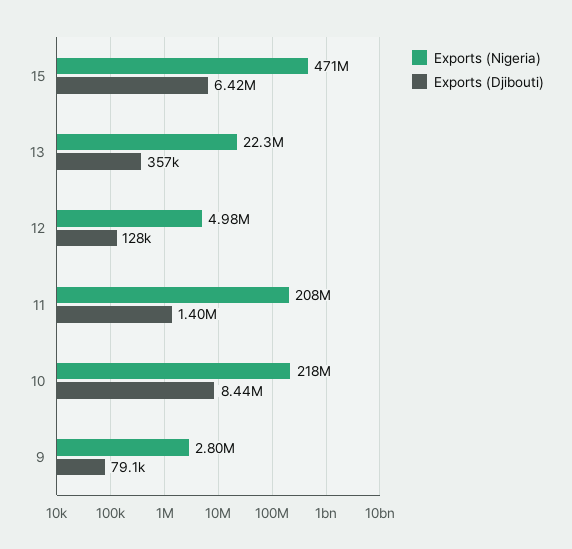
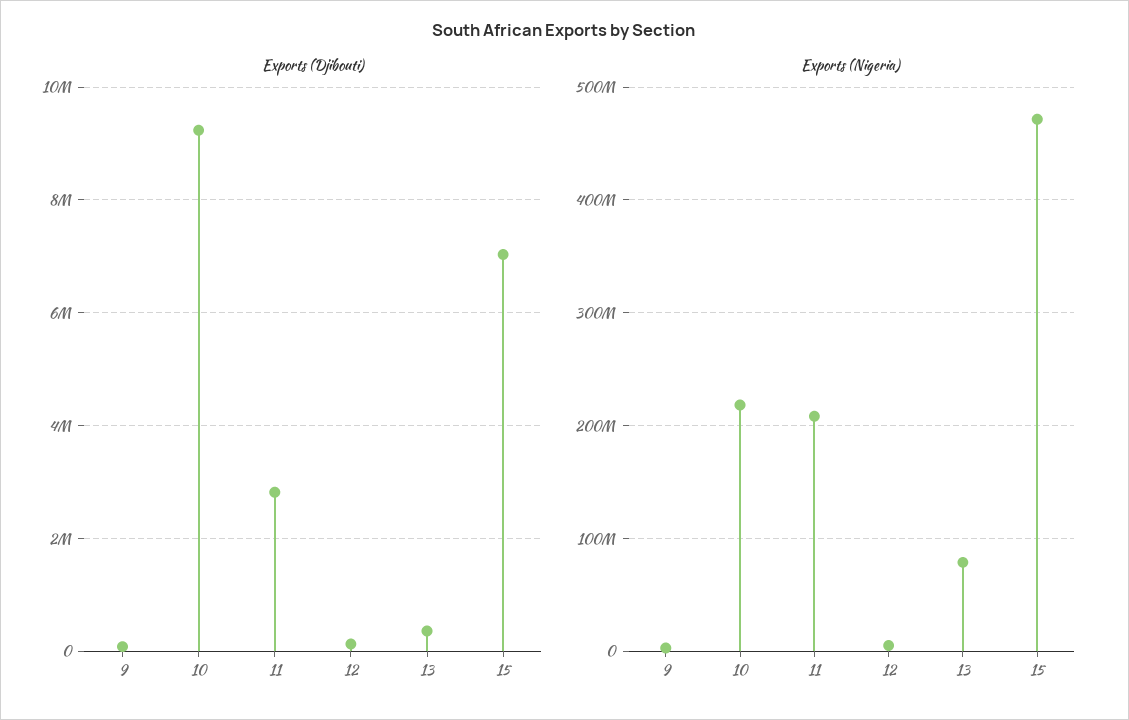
Exports (Djibouti), 15: 6420000 -> 7000000
Exports (Nigeria), 13: 22300000 -> 80000000
Exports (Djibouti), 11: 1400000 -> 2800000
Exports (Djibouti), 10: 8440000 -> 9200000

